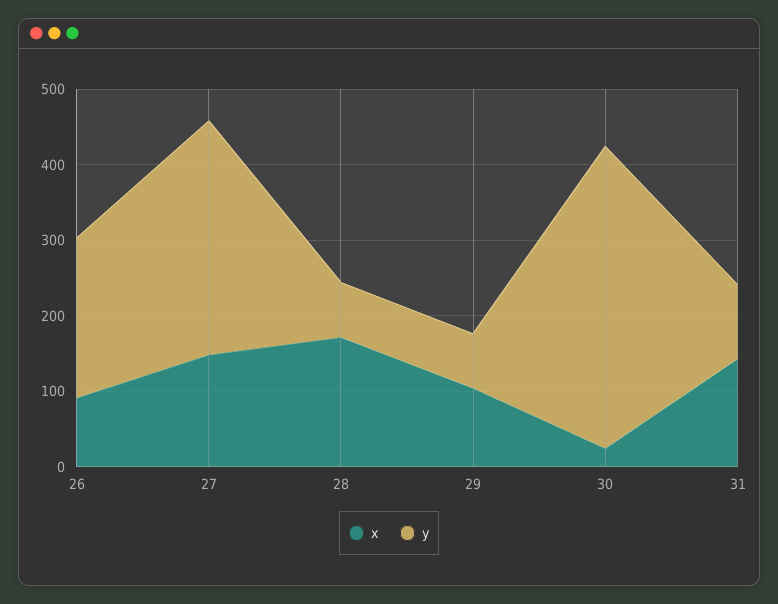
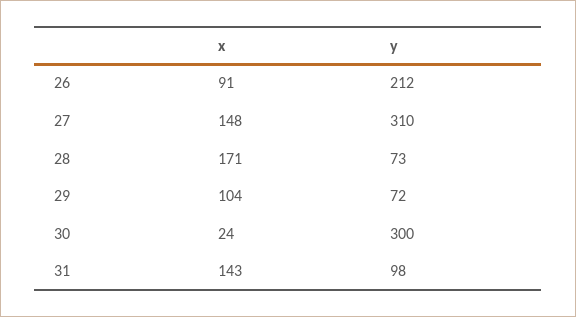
y, 30: 400 -> 300

